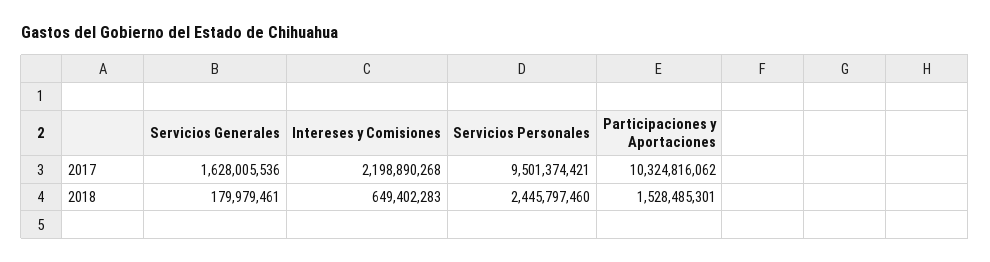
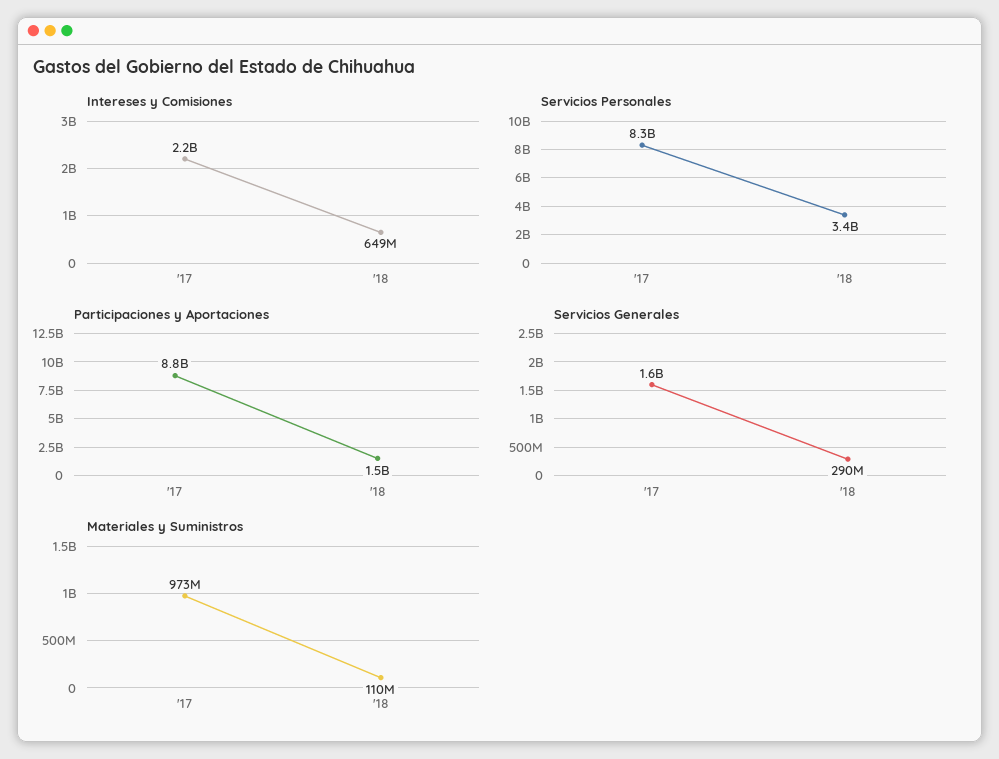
Servicios Personales, 2017: 9501374421 -> 8300000000
Participaciones y Aportaciones, 2017: 10324816062 -> 8800000000
Servicios Generales, 2018: 179979461 -> 290000000
Servicios Personales, 2018: 2445797460 -> 3400000000
Materiales y Suministros, 2017: none -> 973000000
Materiales y Suministros, 2018: none -> 110000000

